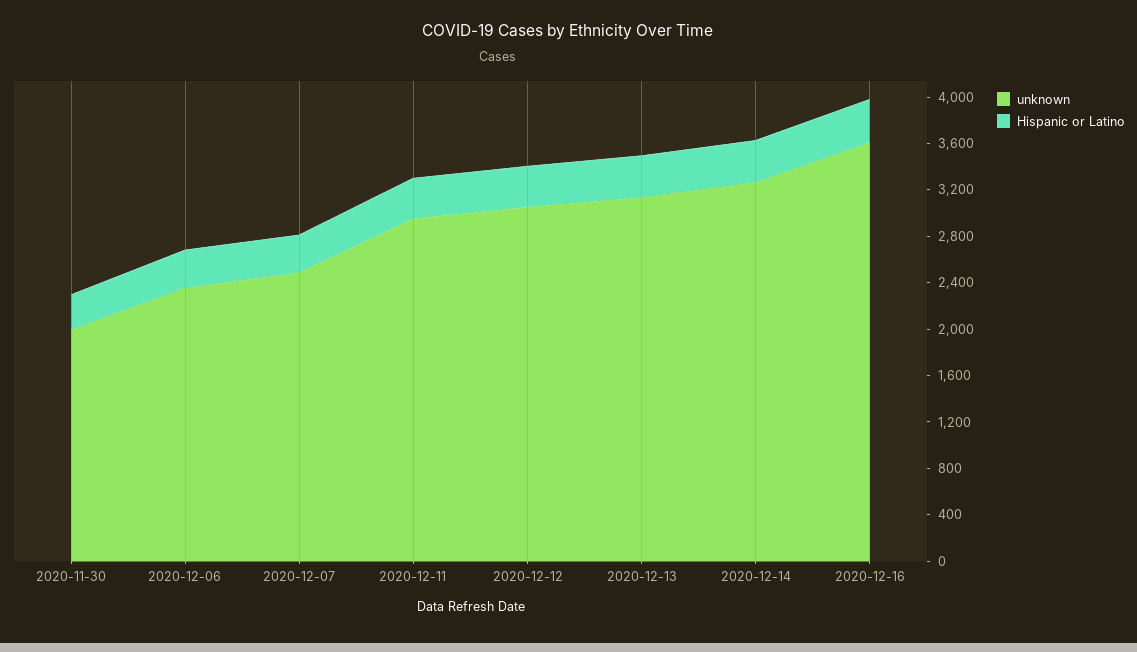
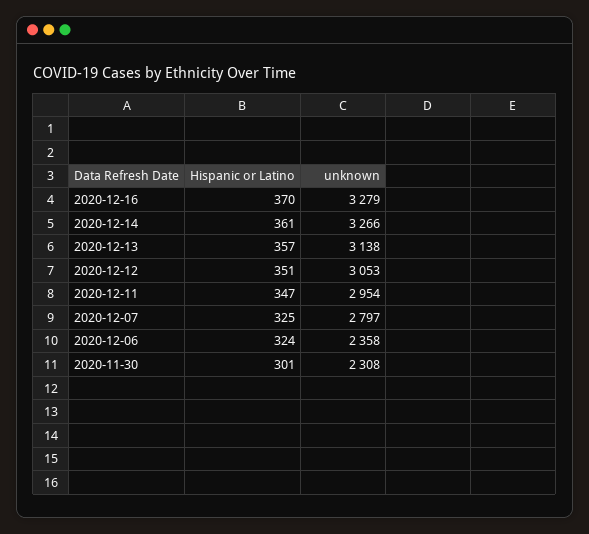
unknown, 2020-11-30: 2000 -> 2308
unknown, 2020-12-07: 2500 -> 2797
unknown, 2020-12-16: 3600 -> 3279

